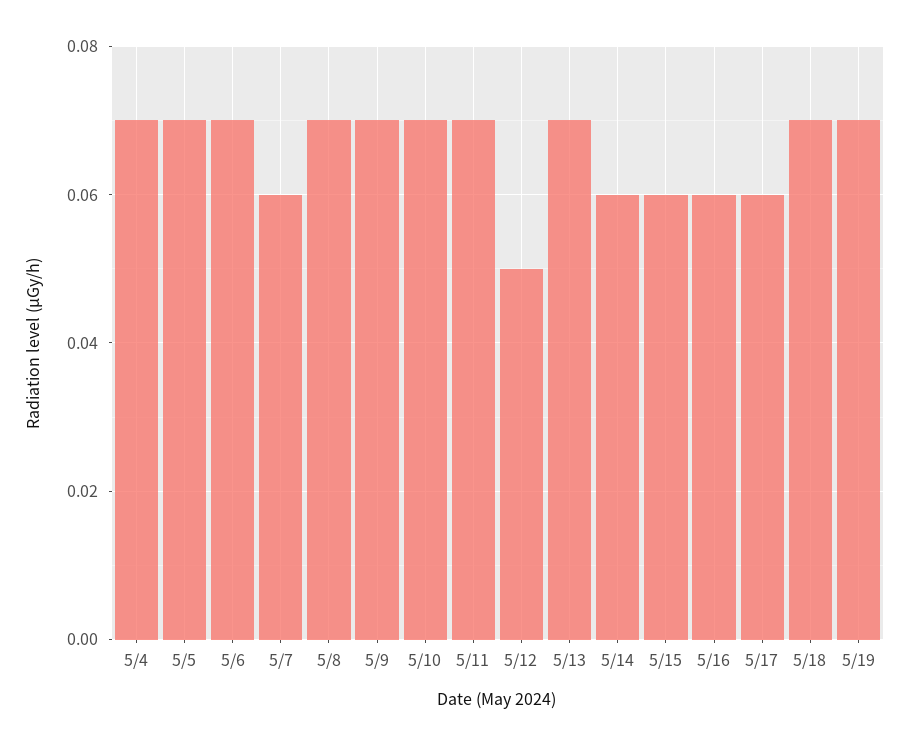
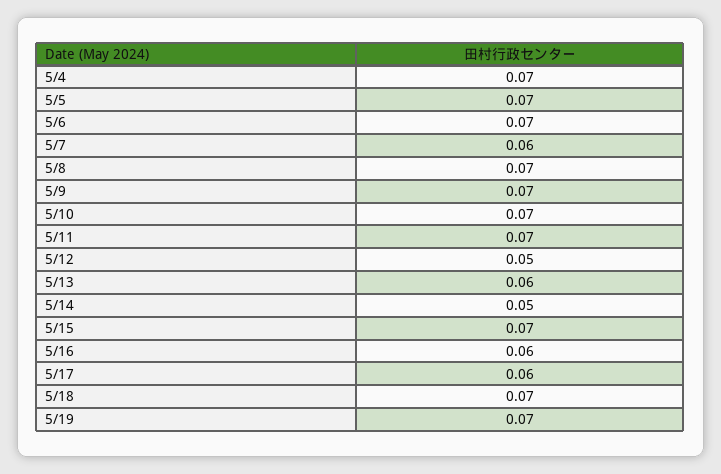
5/13: 0.07 -> 0.06
5/14: 0.06 -> 0.05
5/15: 0.06 -> 0.07

